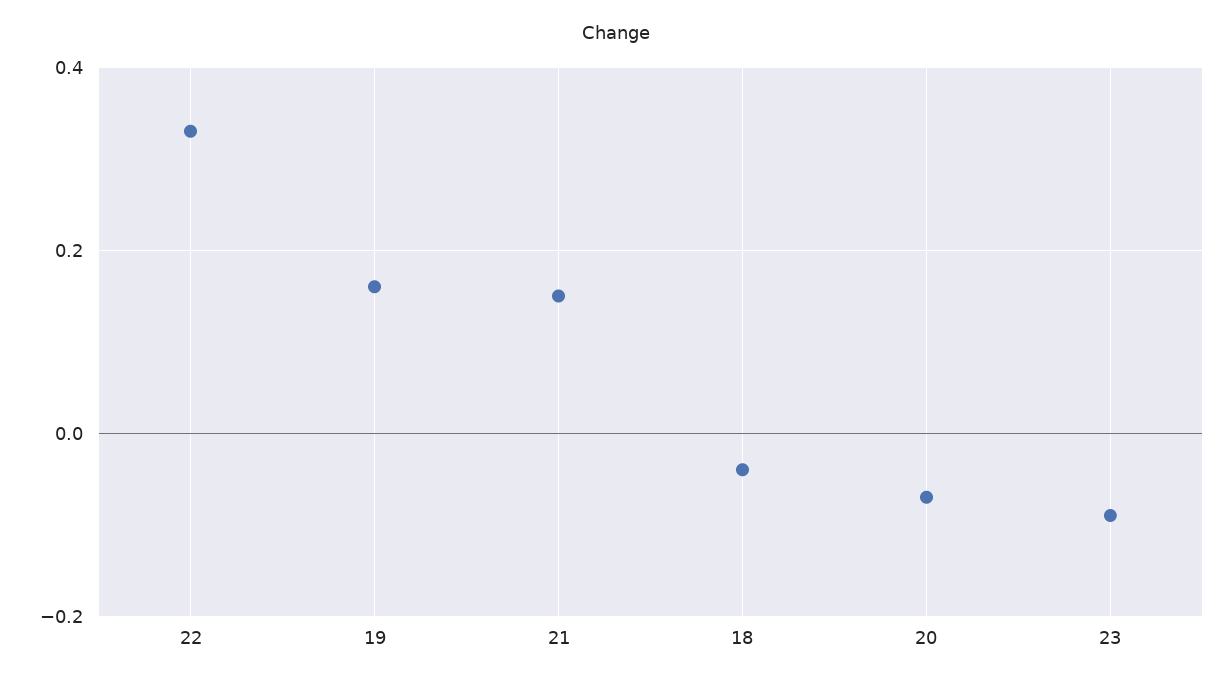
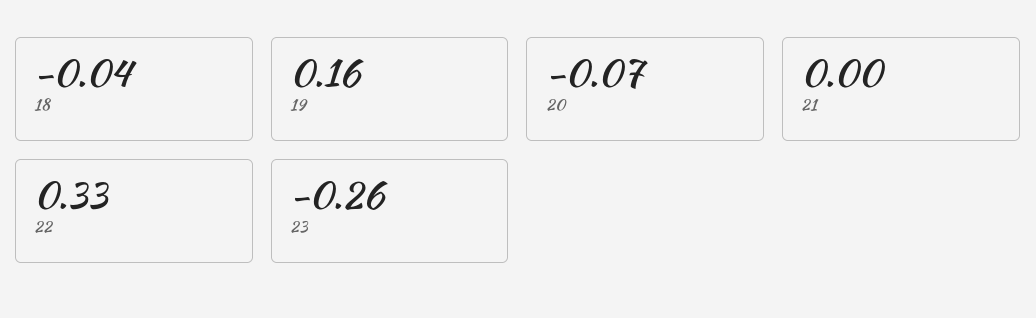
21: 0.15 -> 0
23: -0.1 -> -0.26

